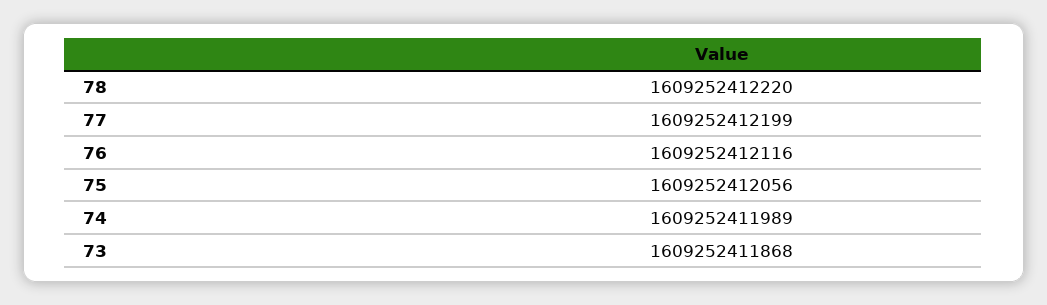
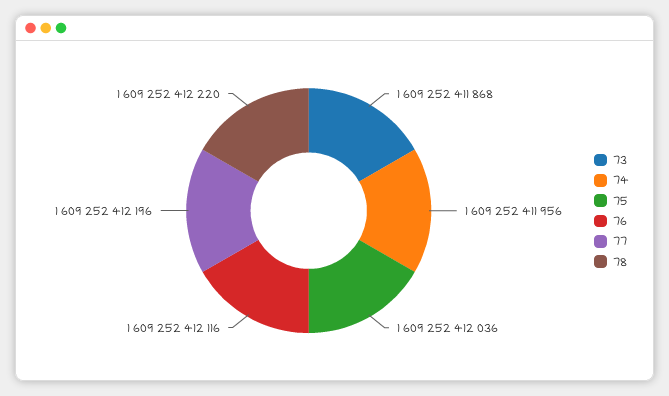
77: 1609252412199 -> 1609252412196
75: 1609252412056 -> 1609252412036
74: 1609252411989 -> 1609252411956

